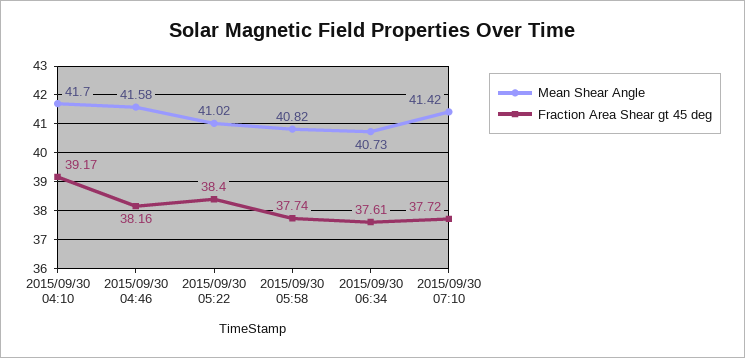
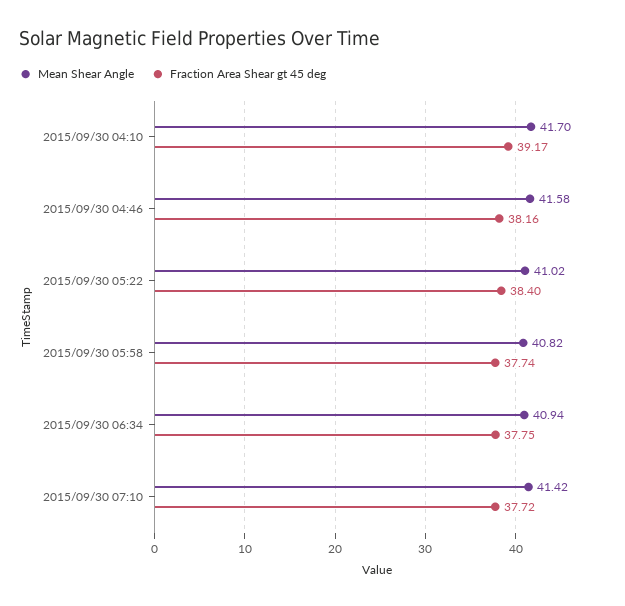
Mean Shear Angle, 2015/09/30 06:34: 40.73 -> 40.94
Fraction Area Shear gt 45 deg, 2015/09/30 06:34: 37.61 -> 37.75

